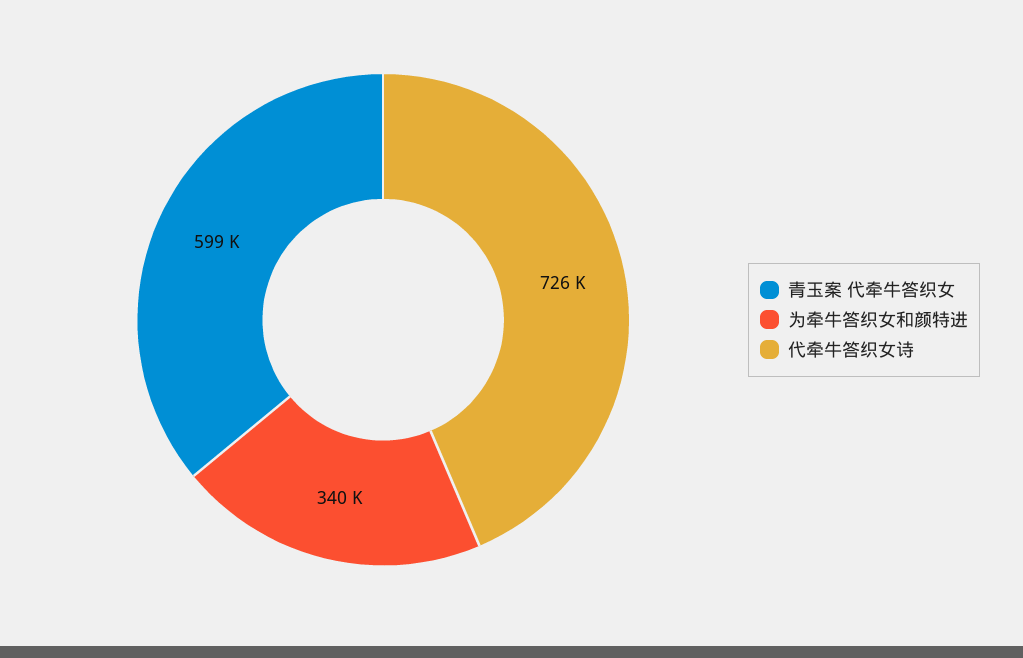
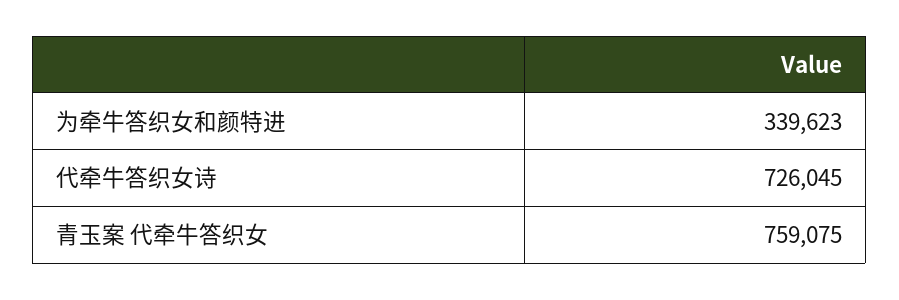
青玉案 代牵牛答织女: 599000 -> 759075

